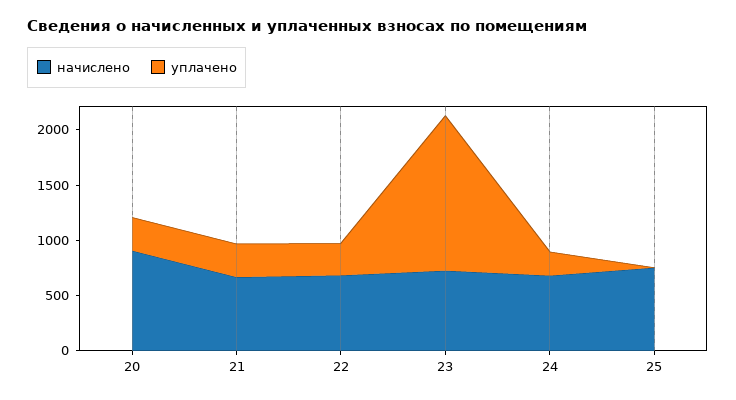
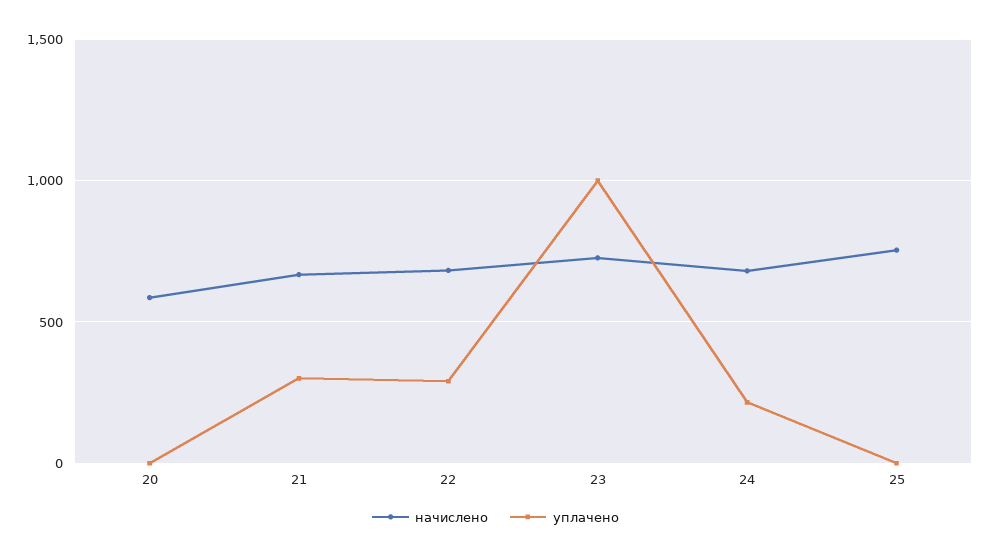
начислено, 20: 900 -> 600
уплачено, 20: 300 -> 0
уплачено, 23: 1400 -> 1000

